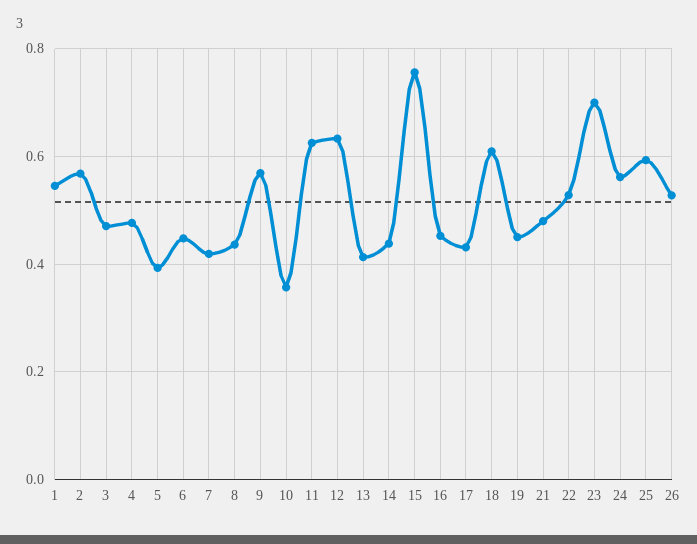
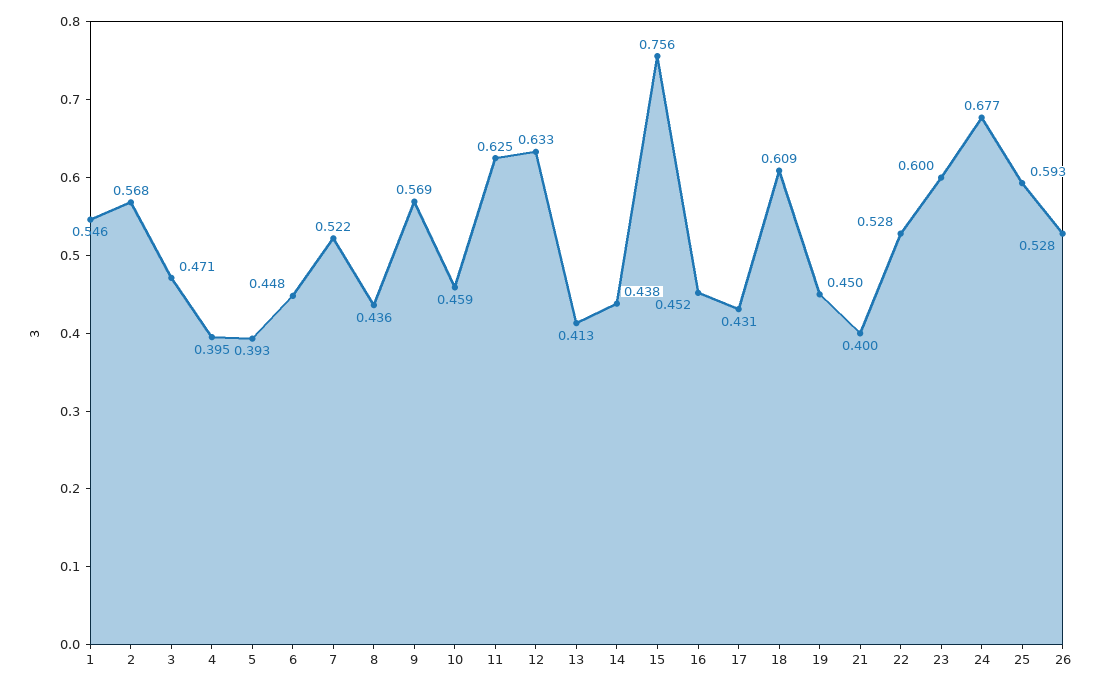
4: 0.48 -> 0.395
7: 0.42 -> 0.522
10: 0.36 -> 0.459
21: 0.48 -> 0.4
23: 0.7 -> 0.6
24: 0.56 -> 0.677

